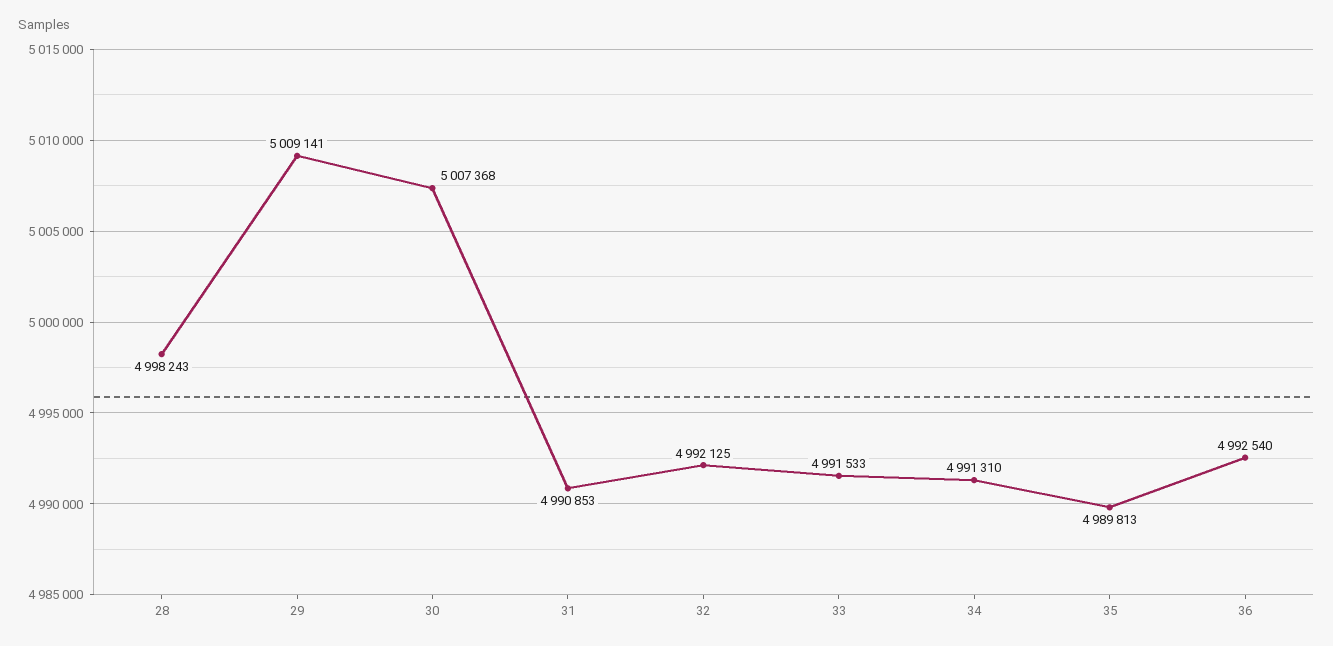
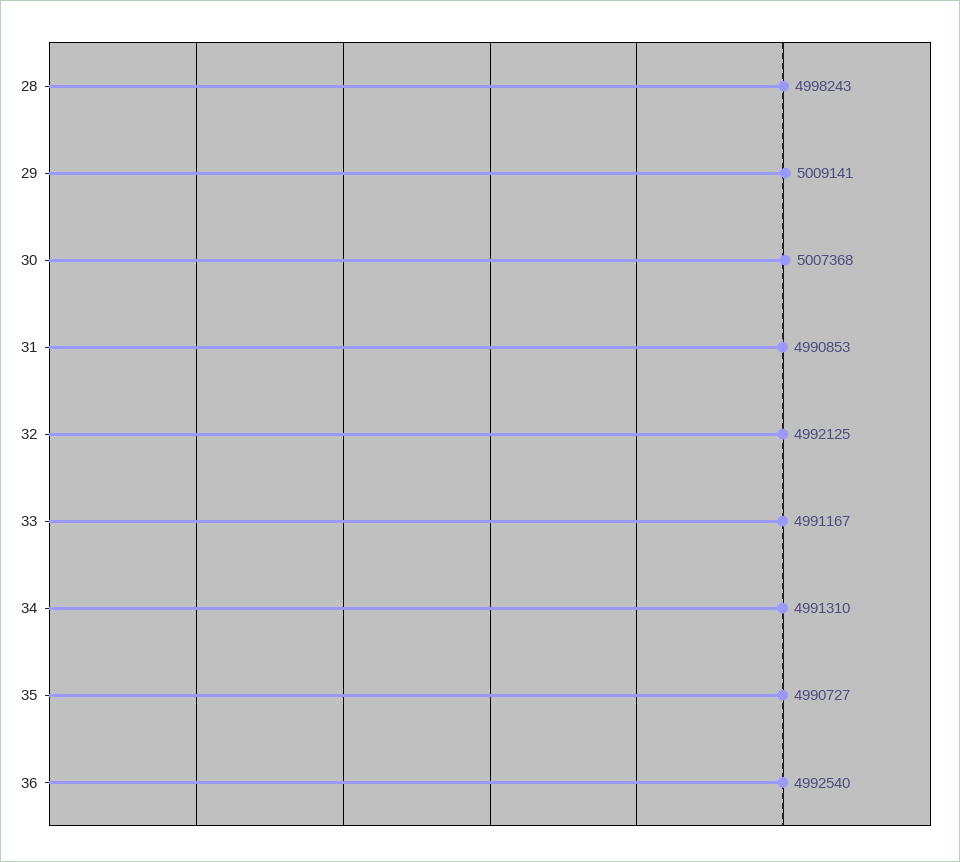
33: 4991533 -> 4991167
35: 4989813 -> 4990727

